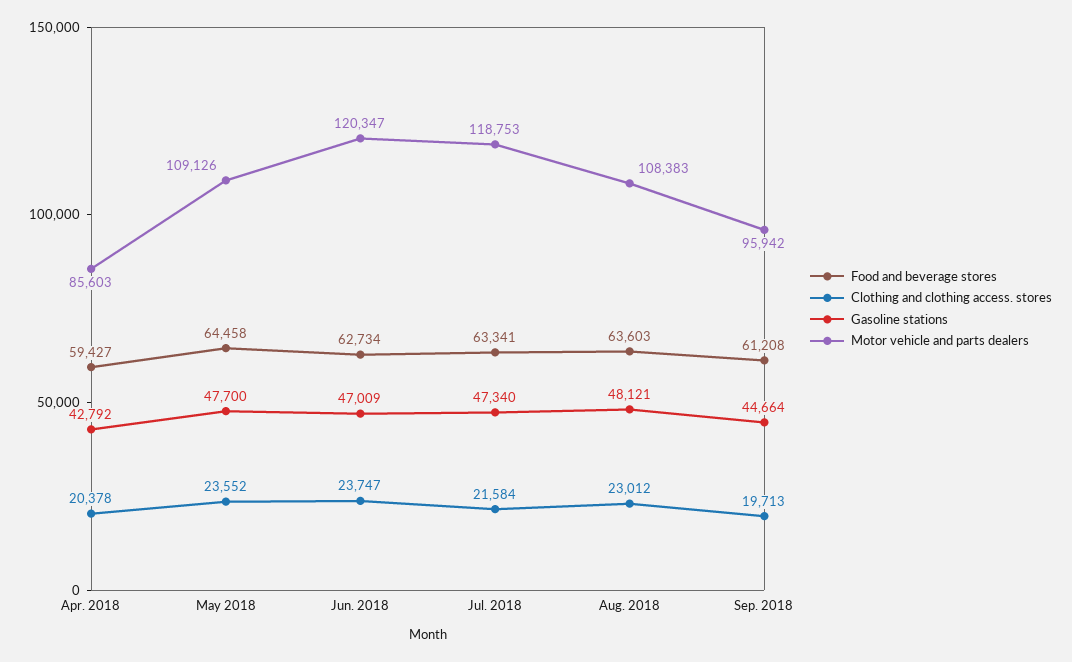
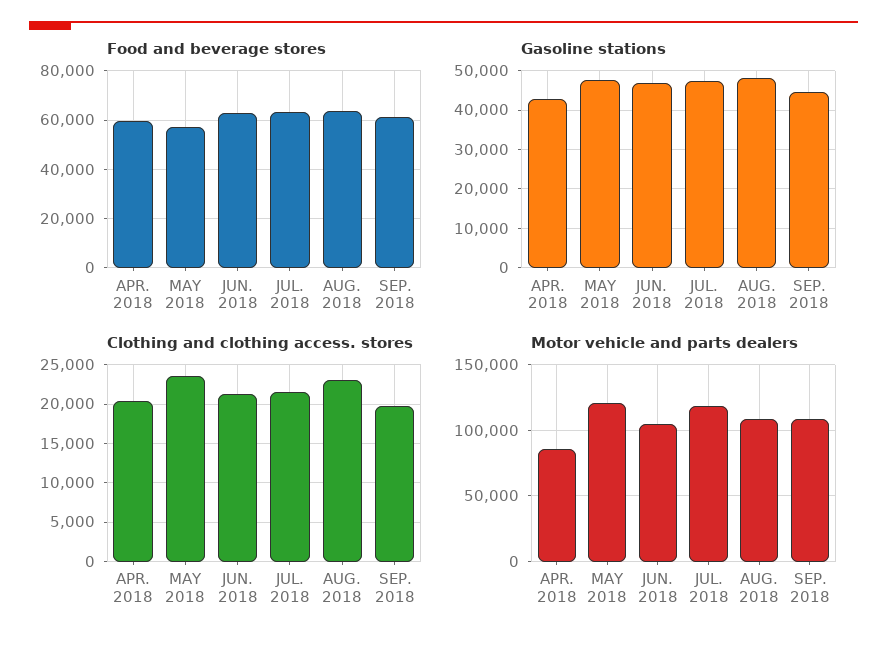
Food and beverage stores, May 2018: 64458 -> 57500
Motor vehicle and parts dealers, May 2018: 109126 -> 120000
Clothing and clothing access. stores, Jun. 2018: 23747 -> 21000
Motor vehicle and parts dealers, Jun. 2018: 120347 -> 105000
Motor vehicle and parts dealers, Sep. 2018: 95942 -> 110000

